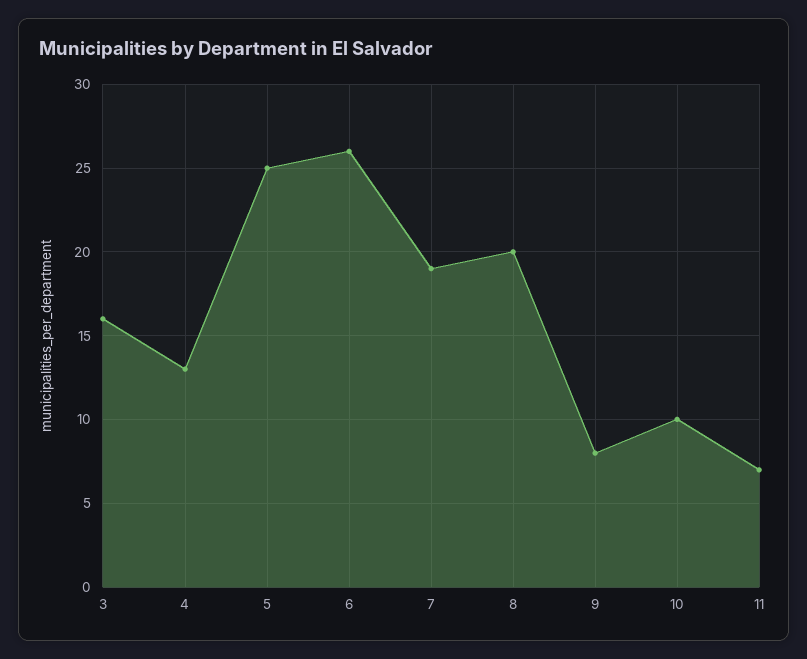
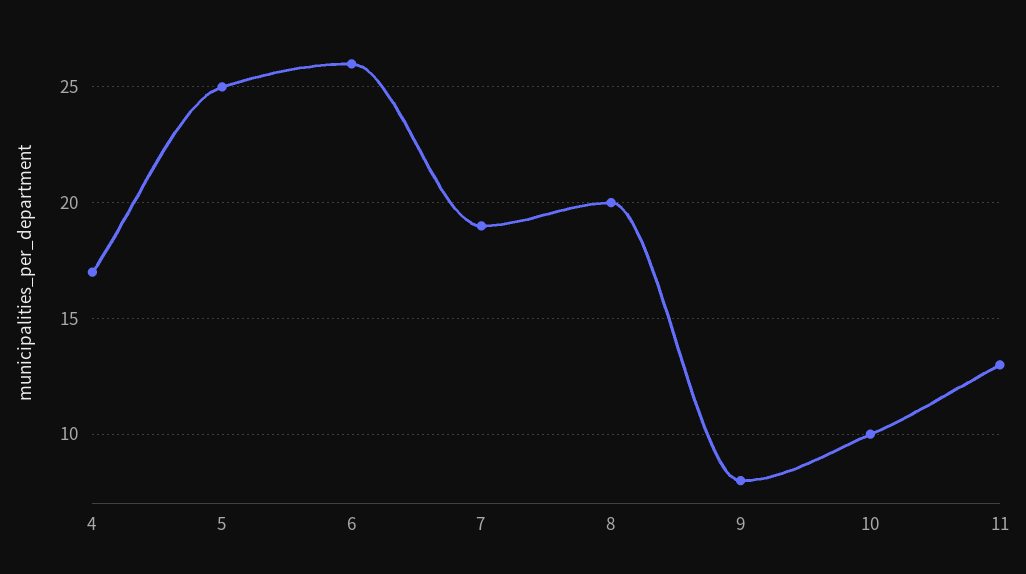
3: 16 -> none
4: 13 -> 17
11: 7 -> 13

